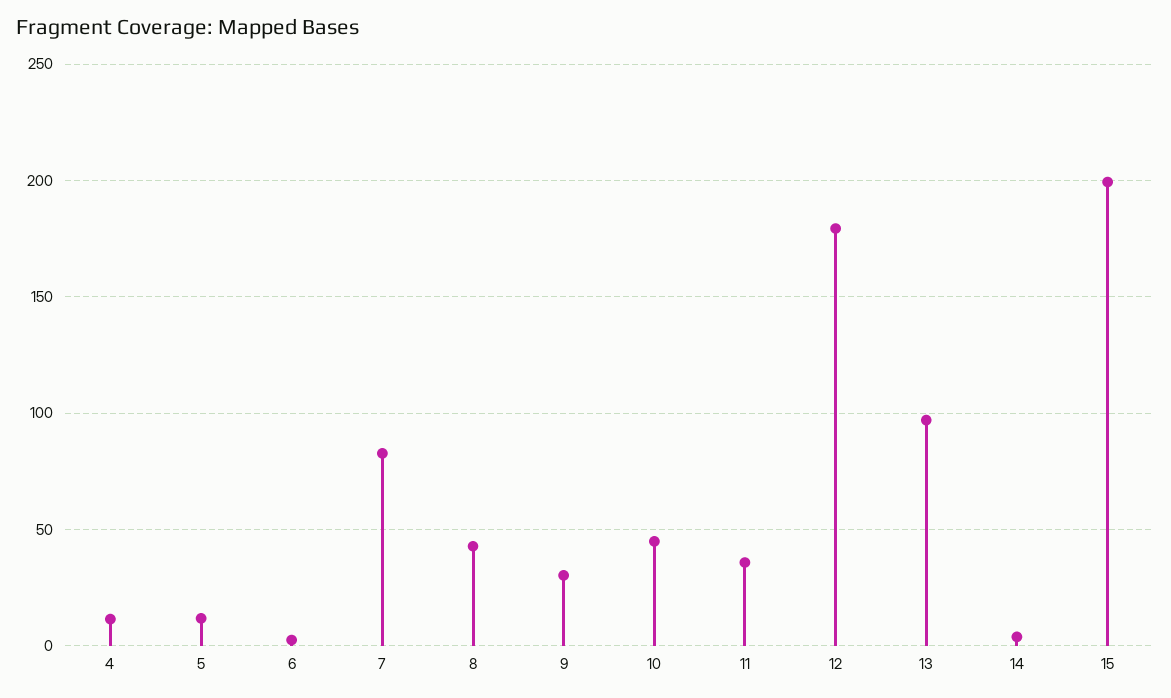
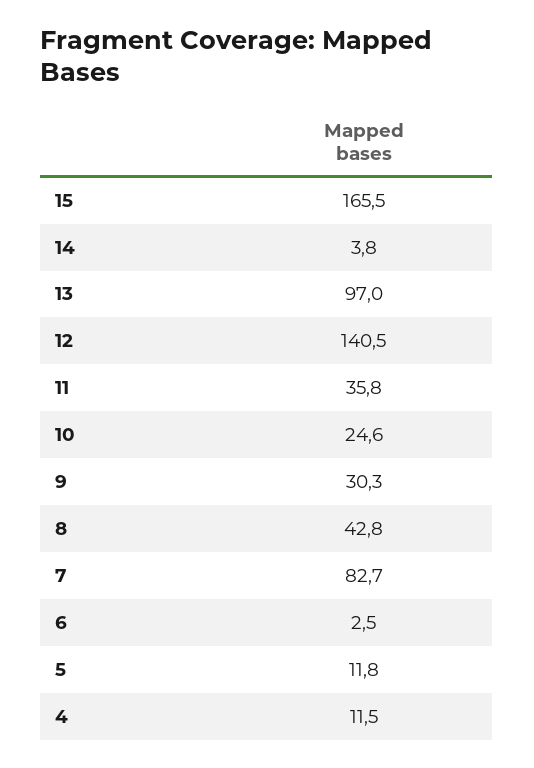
10: 45 -> 24.6
12: 180 -> 140.5
15: 200 -> 165.5

